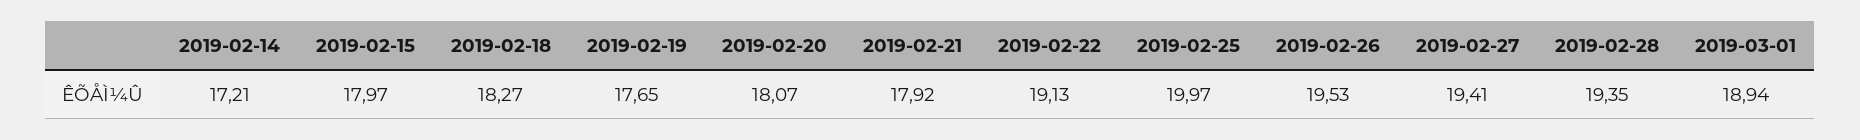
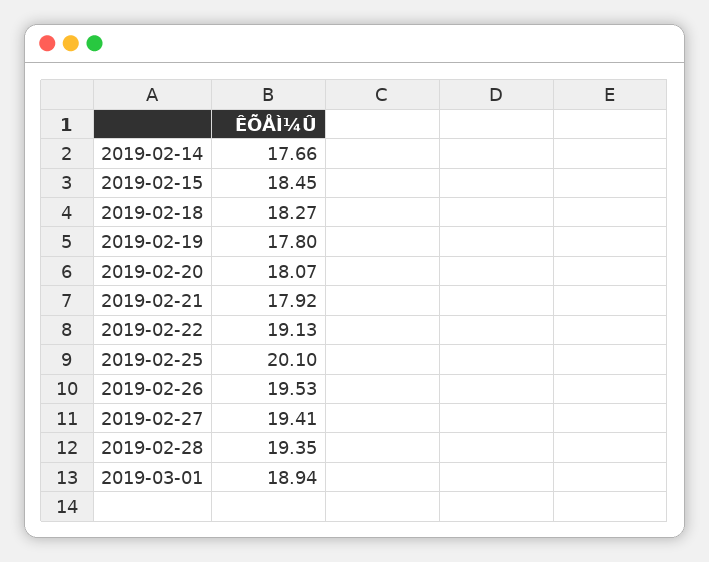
2019-02-14: 17.21 -> 17.66
2019-02-15: 17.97 -> 18.45
2019-02-19: 17.65 -> 17.8
2019-02-25: 19.97 -> 20.1

